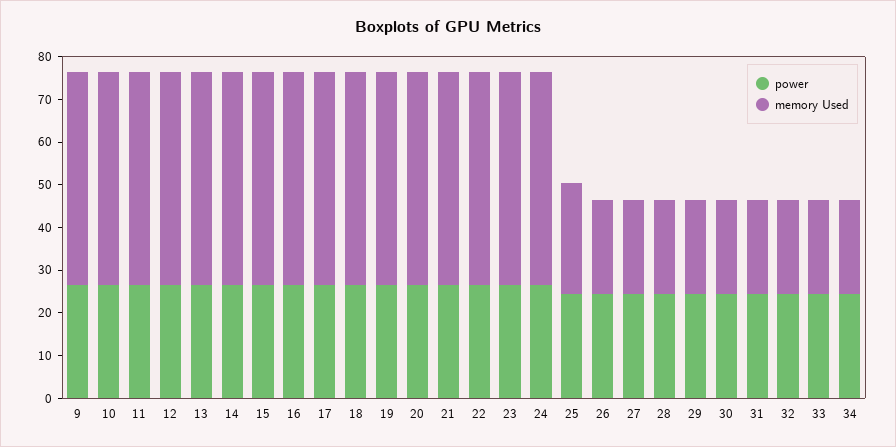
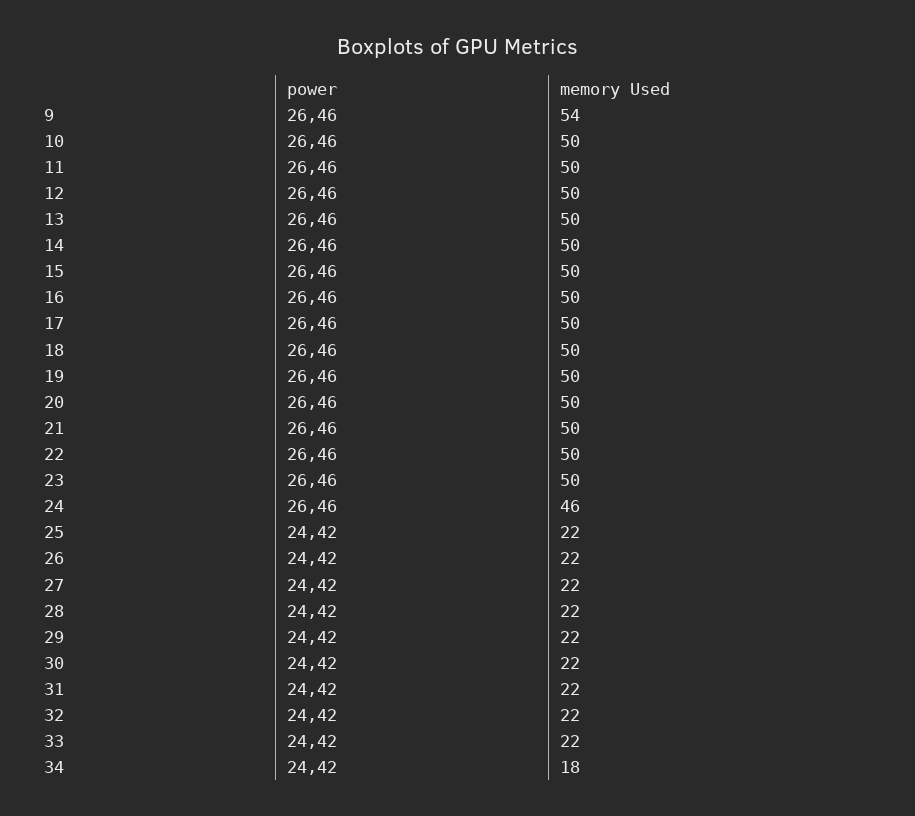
memory Used, 9: 50 -> 54
memory Used, 24: 50 -> 46
memory Used, 25: 26 -> 22
memory Used, 34: 22 -> 18

